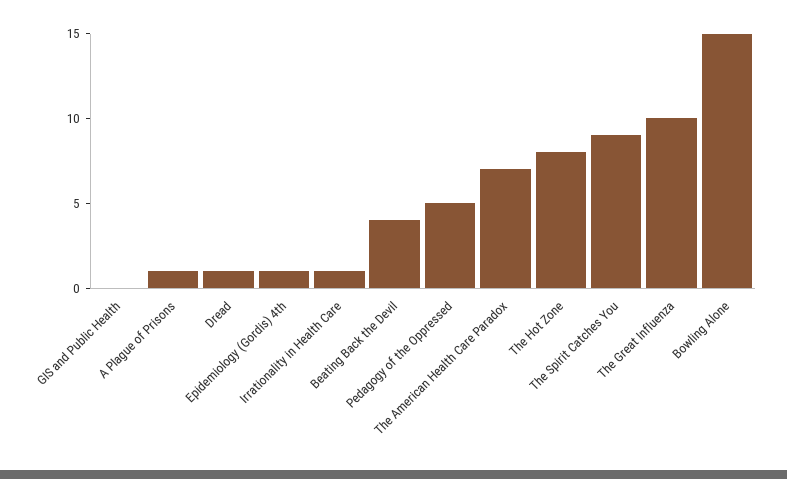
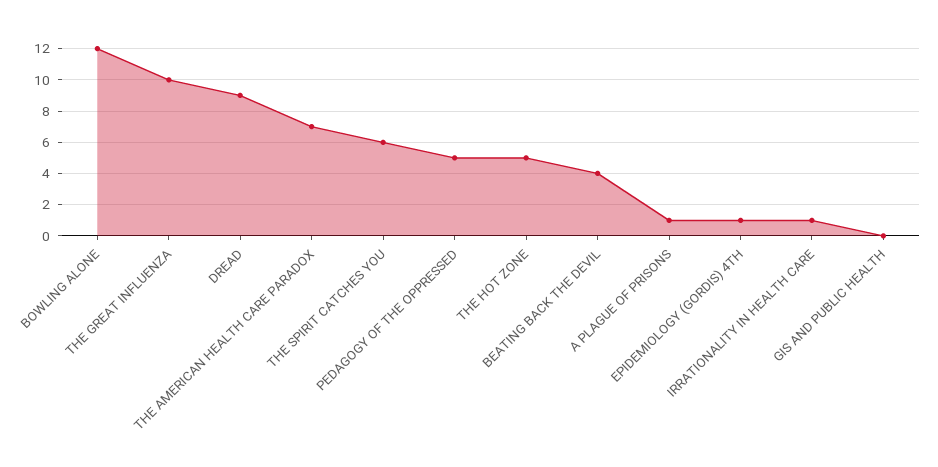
Dread: 1 -> 9
The Hot Zone: 8 -> 5
The Spirit Catches You: 9 -> 6
Bowling Alone: 15 -> 12

